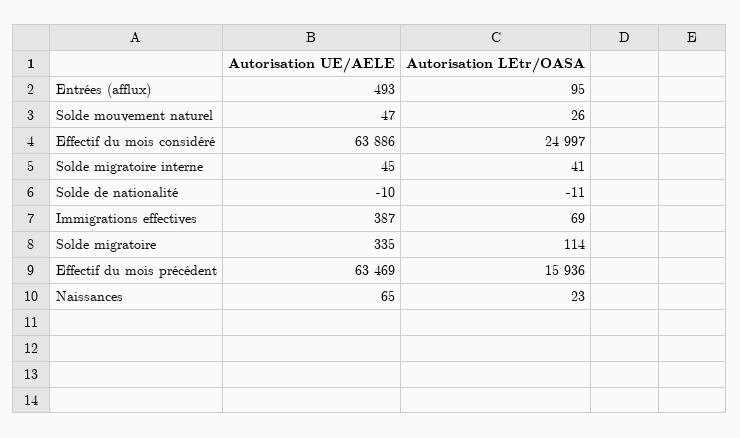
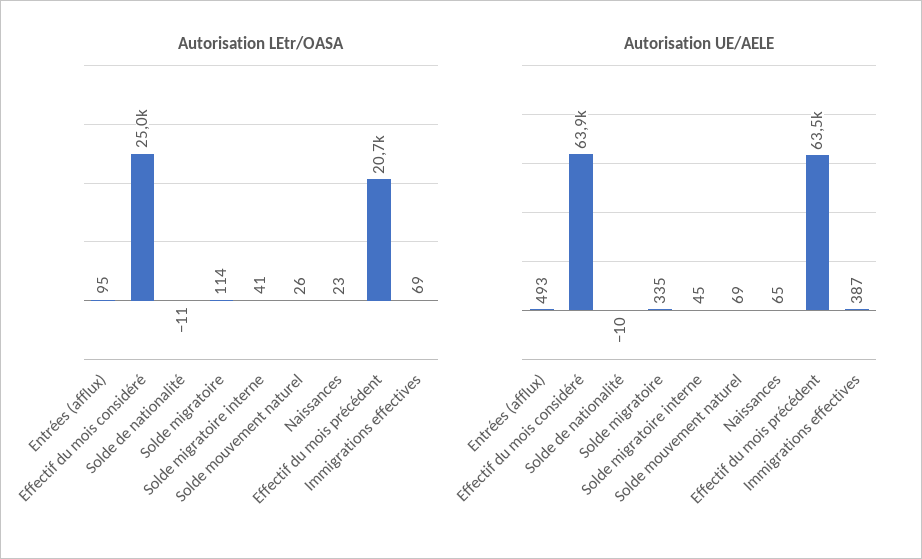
Autorisation UE/AELE, Solde mouvement naturel: 47 -> 69
Autorisation LEtr/OASA, Effectif du mois précédent: 15936 -> 20700

